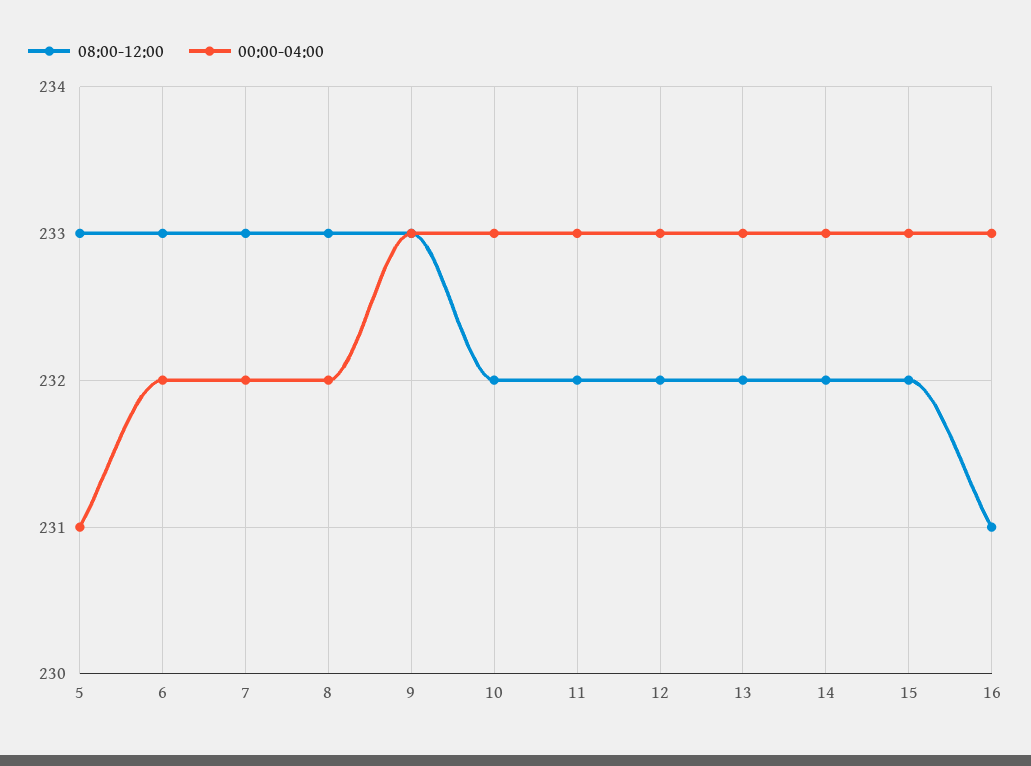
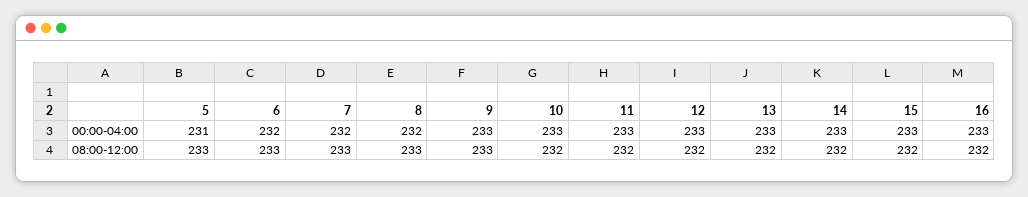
08:00-12:00, 16: 231 -> 232

